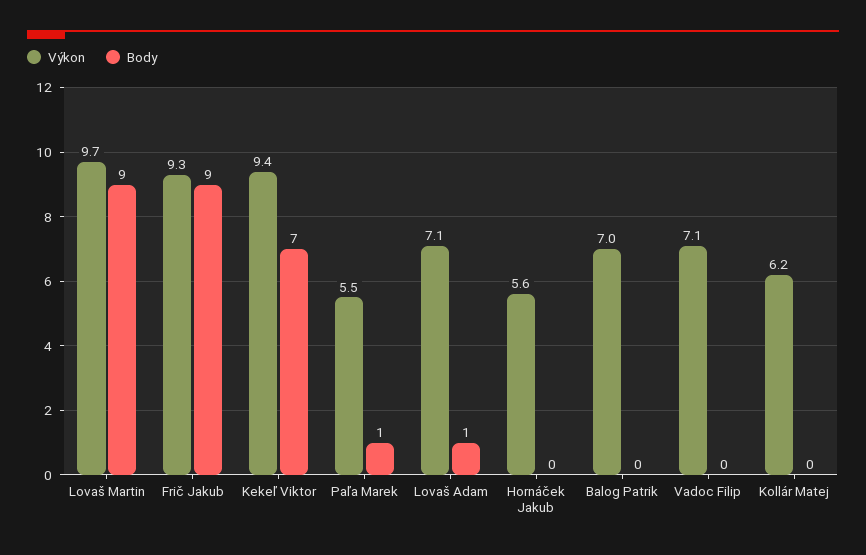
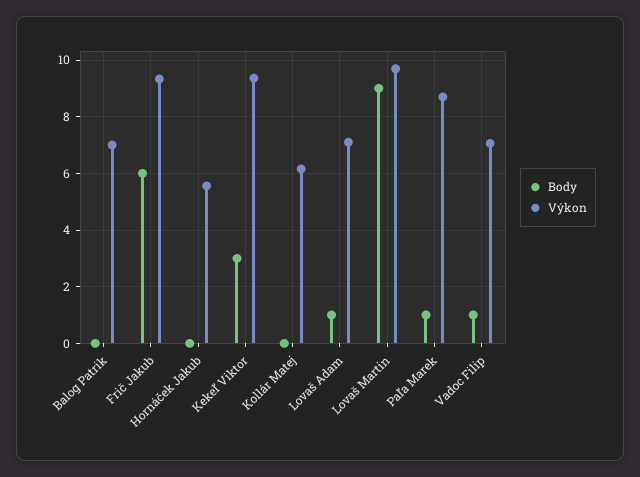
Body, Frič Jakub: 9 -> 6
Body, Kekeľ Viktor: 7 -> 3
Výkon, Paľa Marek: 5.5 -> 8.75
Body, Vadoc Filip: 0 -> 1

